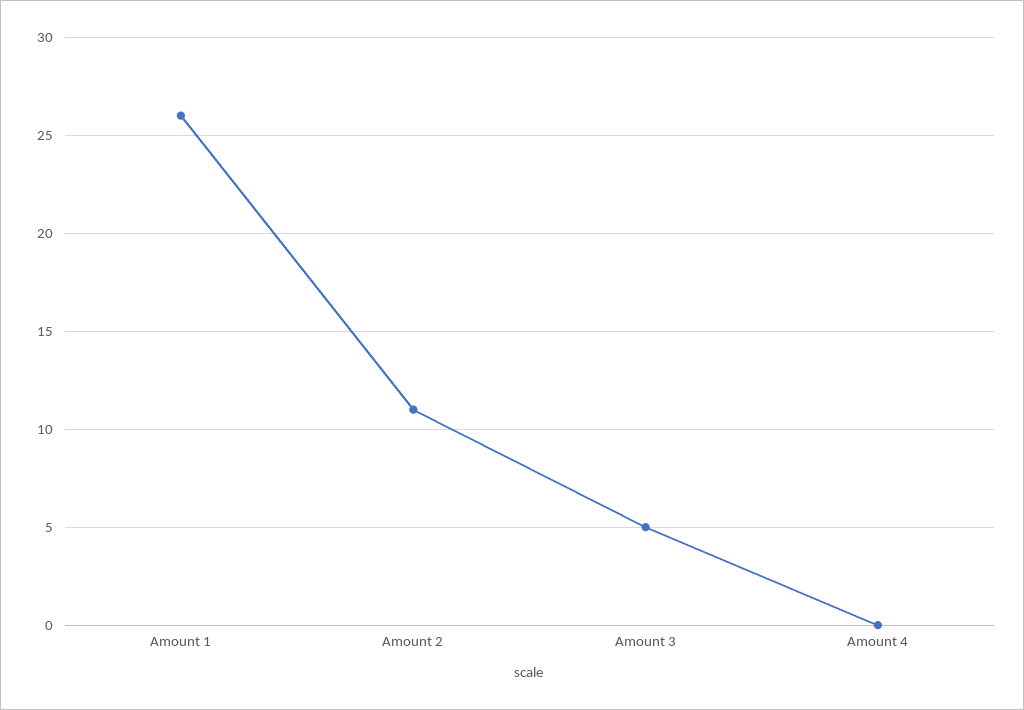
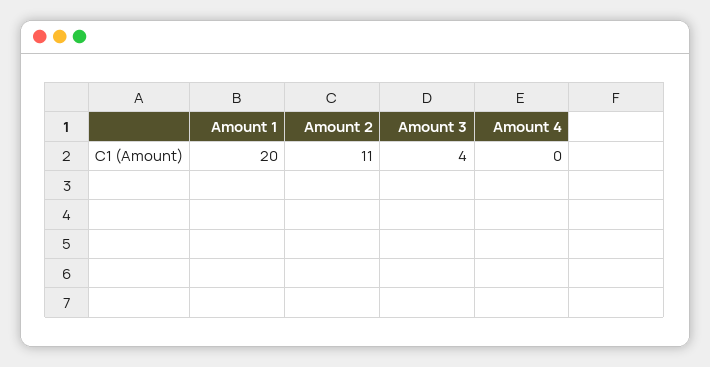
Amount 1: 26 -> 20
Amount 3: 5 -> 4

